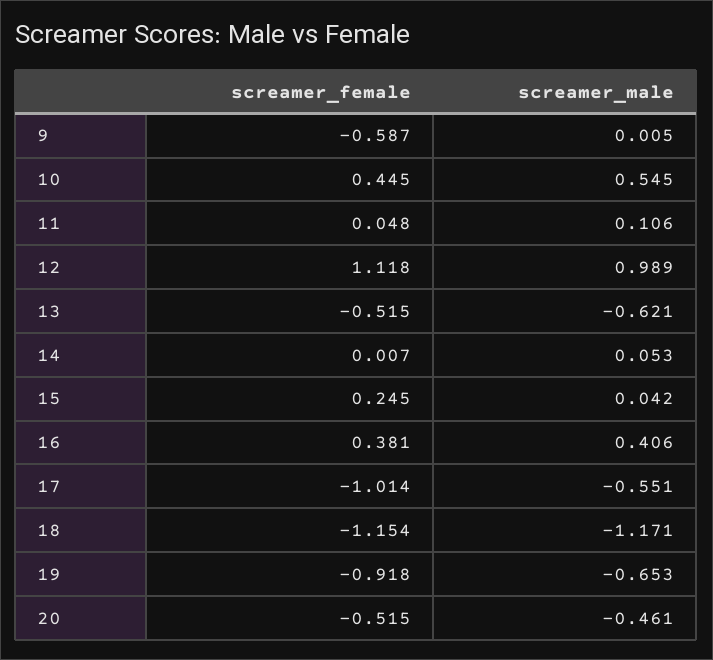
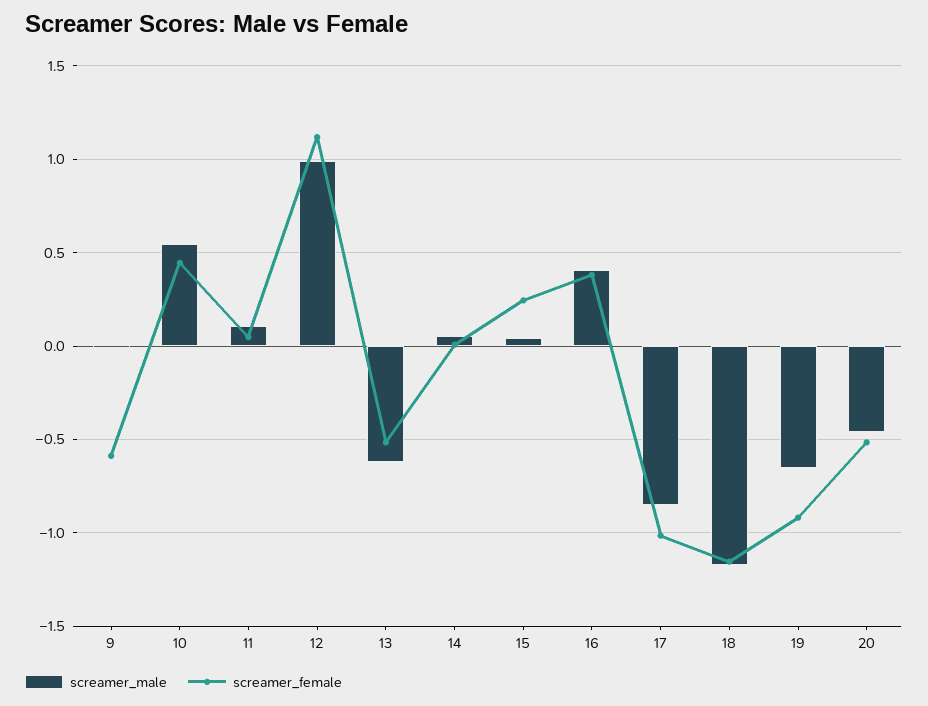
screamer_male, 17: -0.551 -> -0.85

